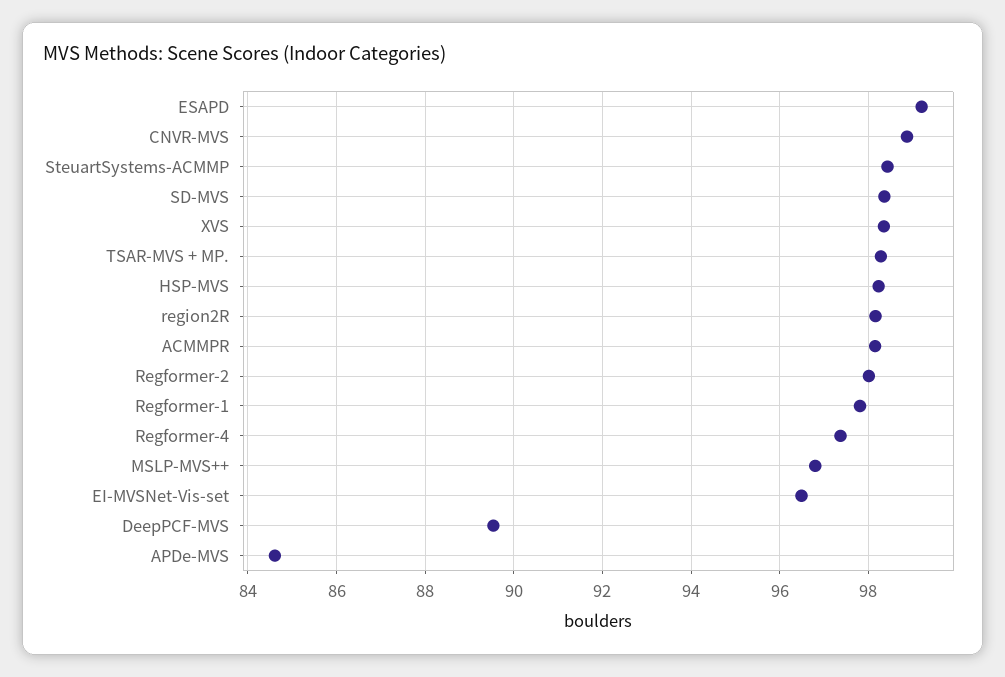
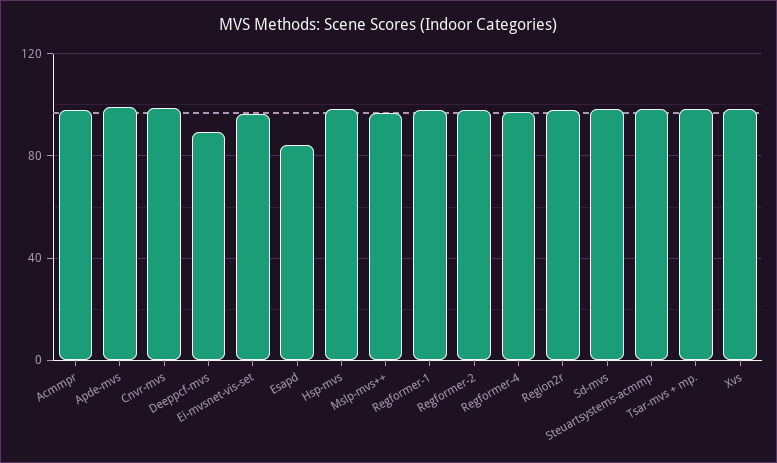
ESAPD: 99.2 -> 85
APDe-MVS: 84.6 -> 100

